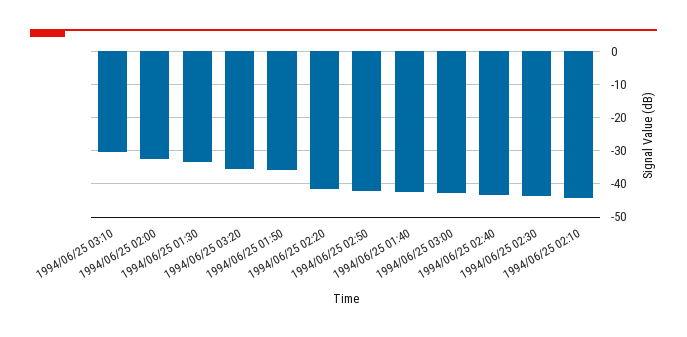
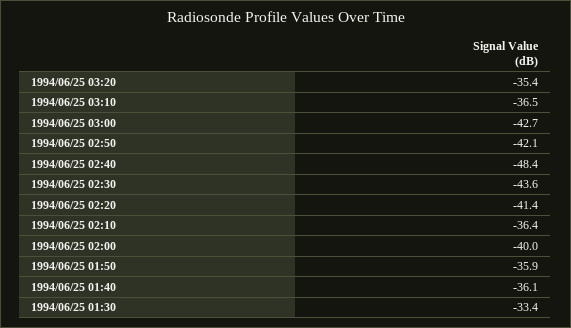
1994/06/25 03:10: -30 -> -36.5
1994/06/25 02:00: -32 -> -40
1994/06/25 01:40: -42 -> -36.1
1994/06/25 02:40: -44 -> -48.4
1994/06/25 02:10: -44 -> -36.4

